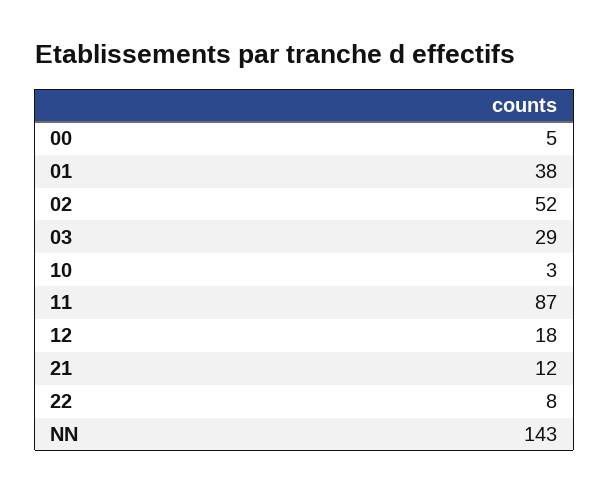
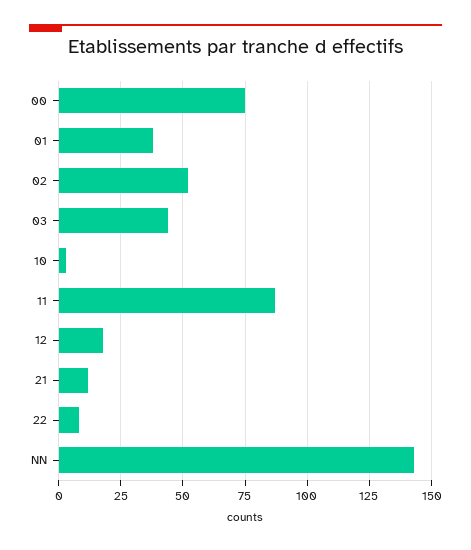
00: 5 -> 75
03: 29 -> 45

